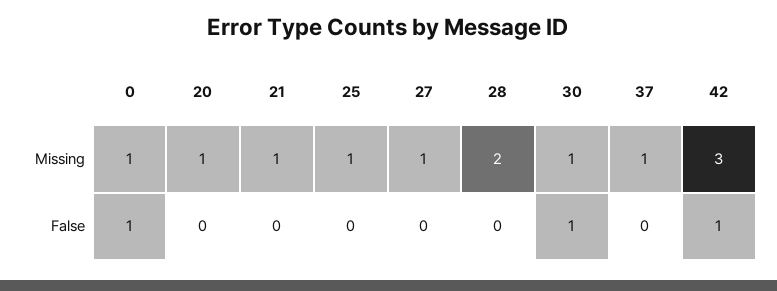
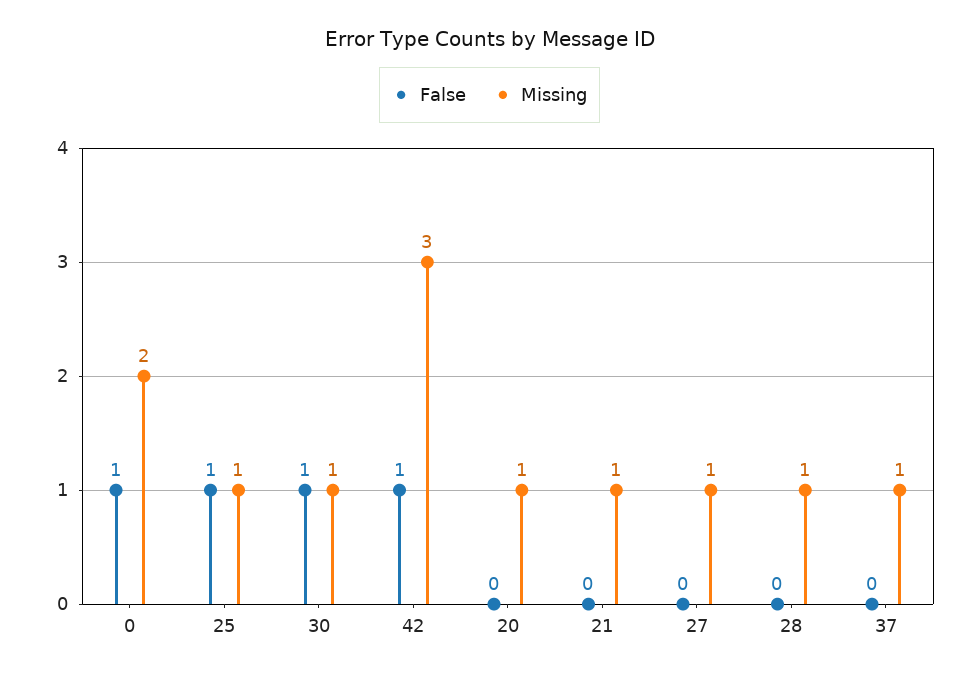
Missing, 0: 1 -> 2
Missing, 28: 2 -> 1
False, 25: 0 -> 1

